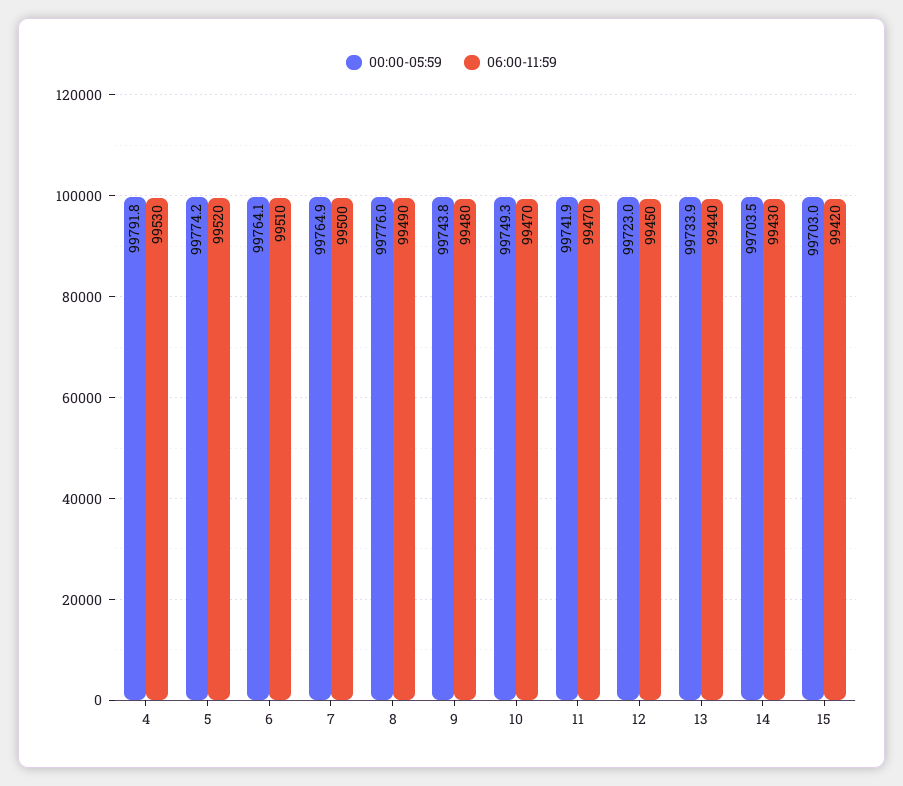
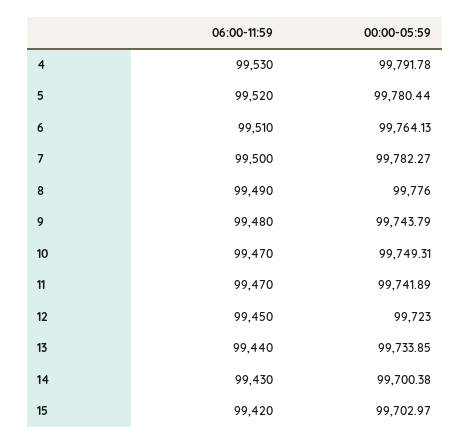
00:00-05:59, 5: 99774.2 -> 99780.44
00:00-05:59, 7: 99764.9 -> 99782.27
00:00-05:59, 14: 99703.5 -> 99700.38

